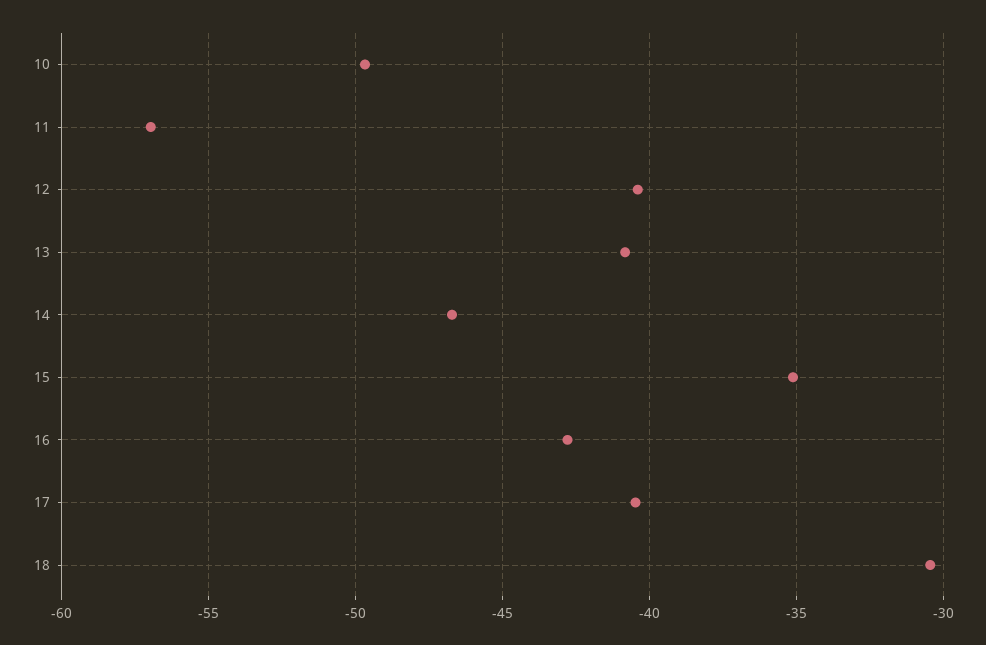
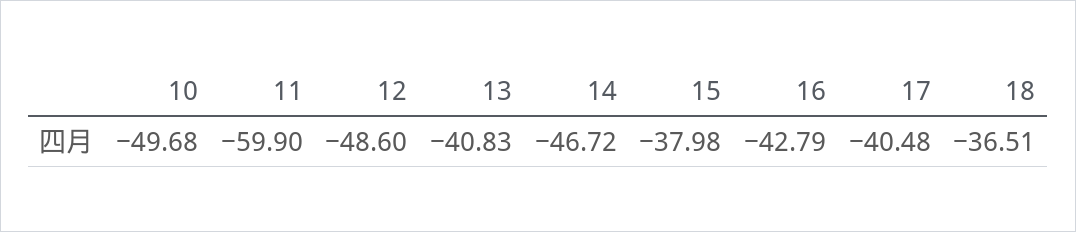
11: -57 -> -59.9
12: -40.5 -> -48.6
15: -35 -> -37.98
18: -30.5 -> -36.51

